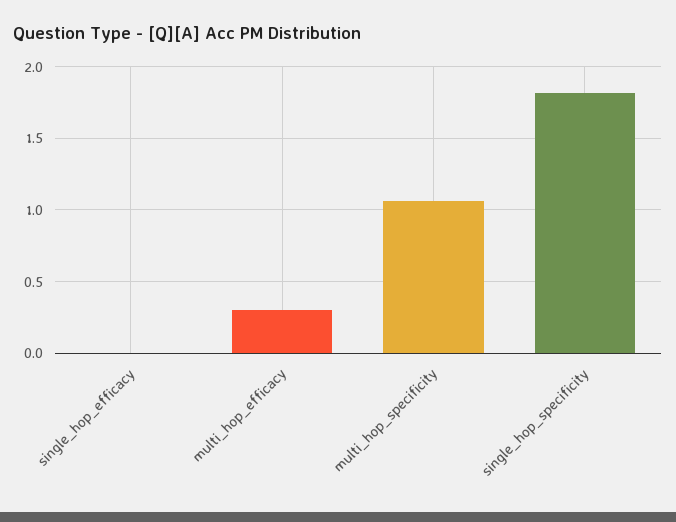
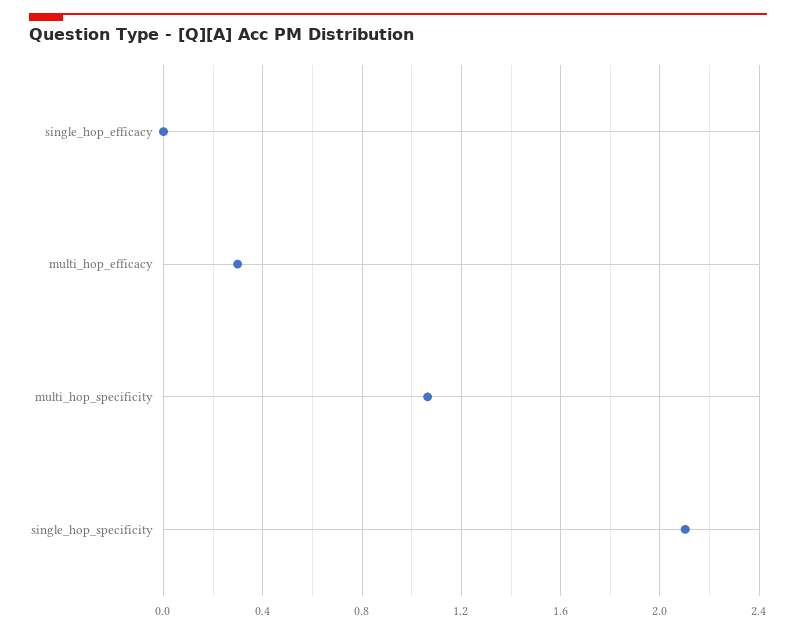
single_hop_specificity: 1.8 -> 2.1

